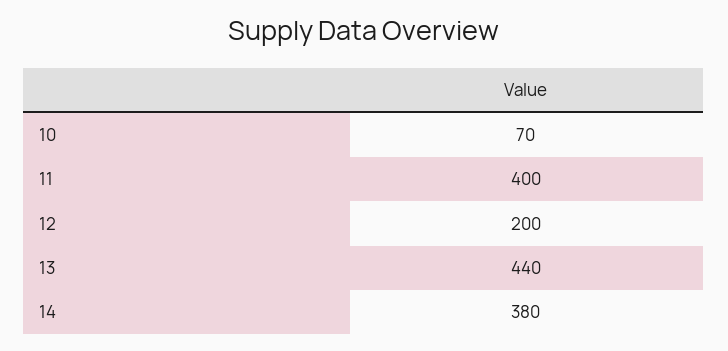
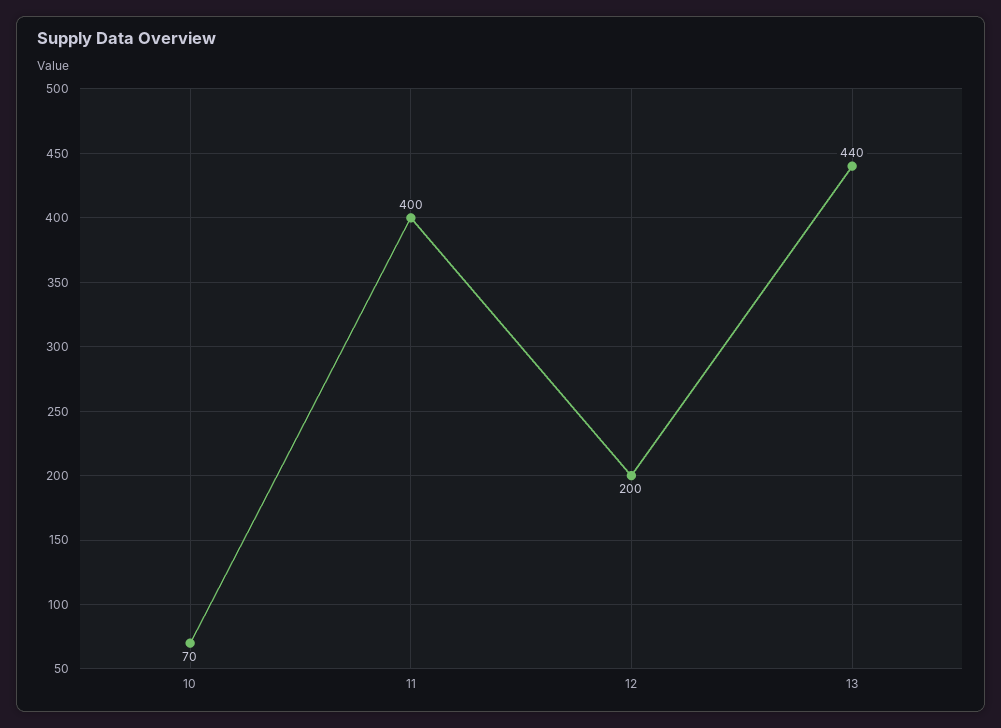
14: 380 -> none

